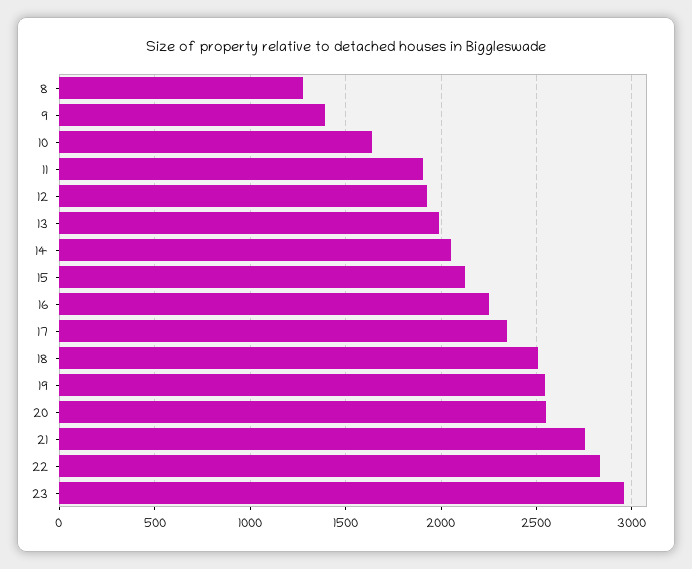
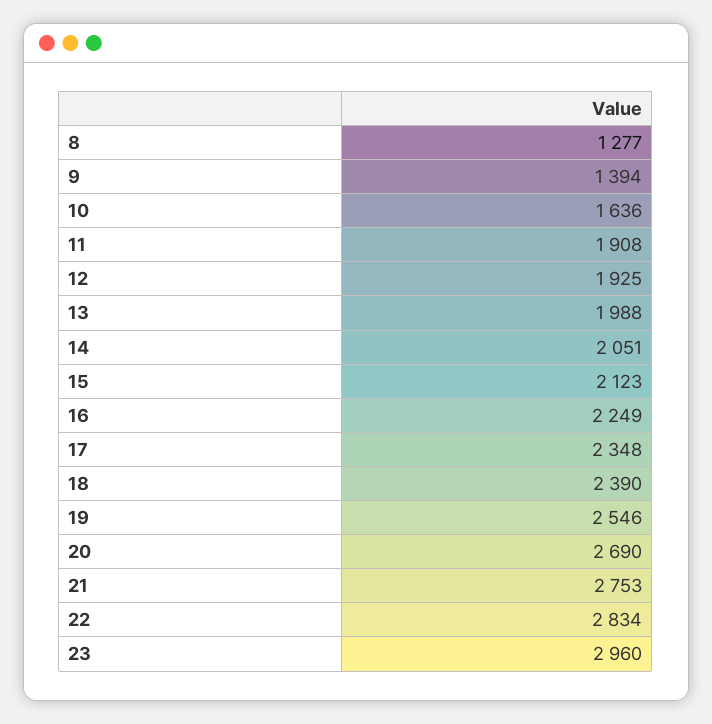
18: 2500 -> 2390
20: 2550 -> 2690

